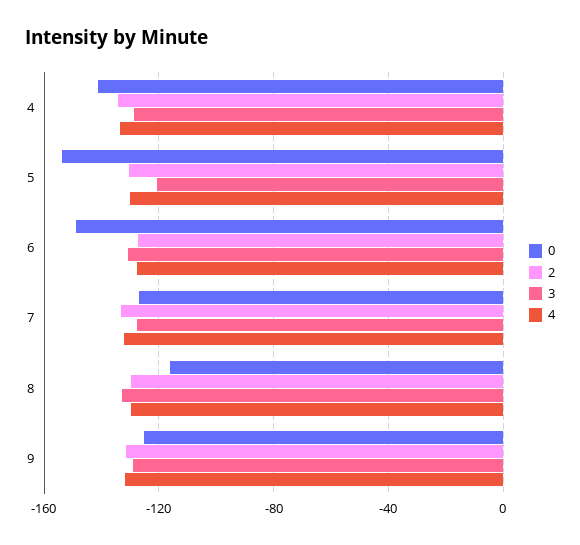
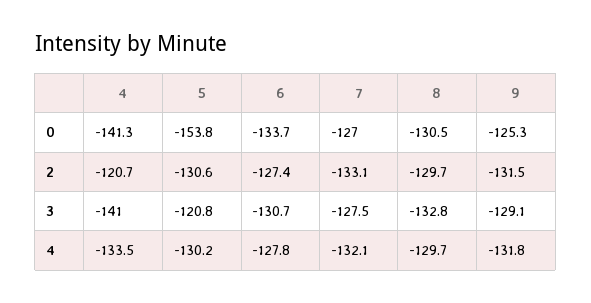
2, 4: -135 -> -120.7
3, 4: -130 -> -141
0, 6: -150 -> -133.7
0, 8: -115 -> -130.5

